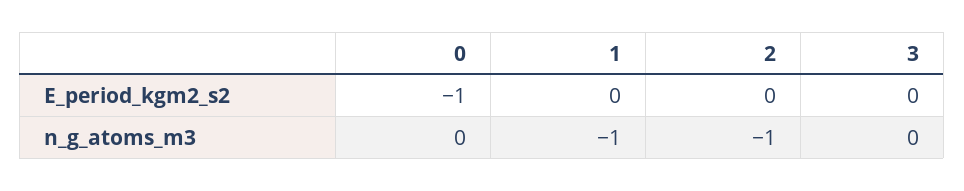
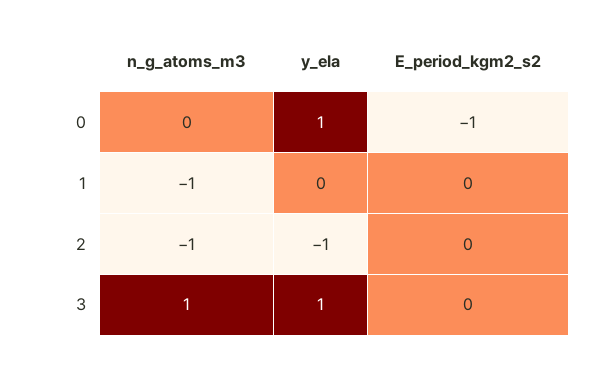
3, n_g_atoms_m3: 0 -> 1
0, y_ela: none -> 1
1, y_ela: none -> 0
2, y_ela: none -> -1
3, y_ela: none -> 1

